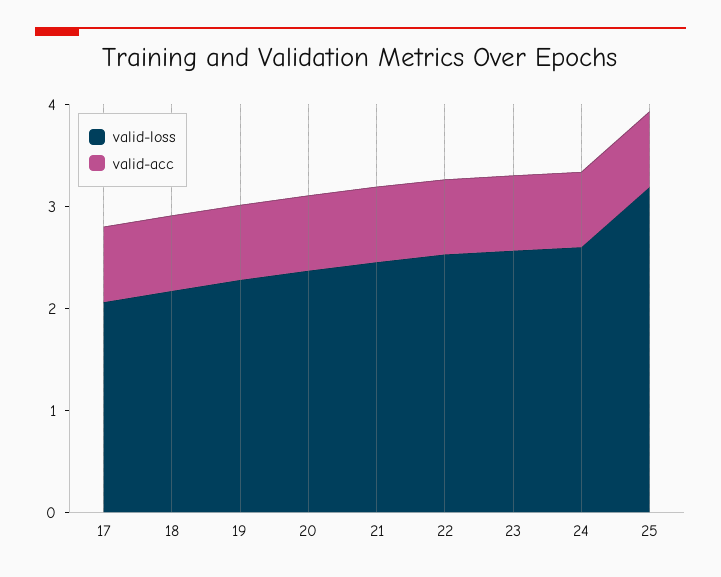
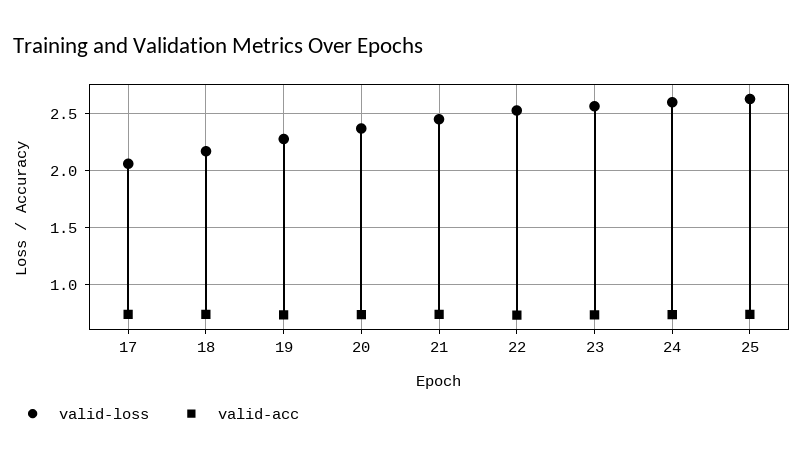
valid-loss, 25: 3.2 -> 2.6

